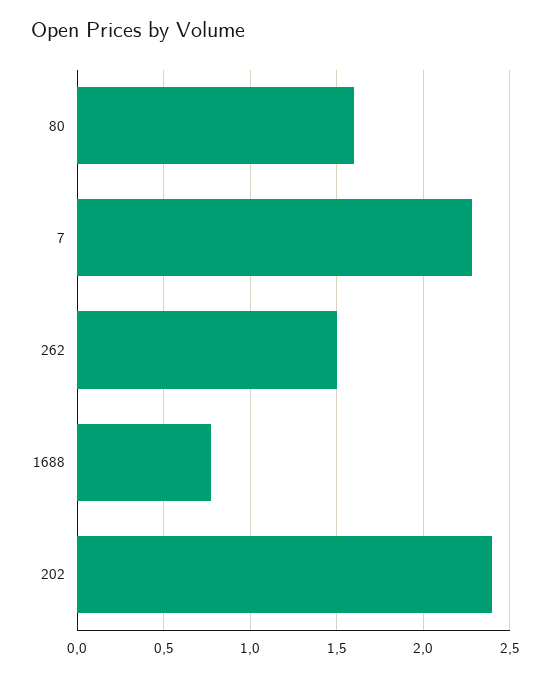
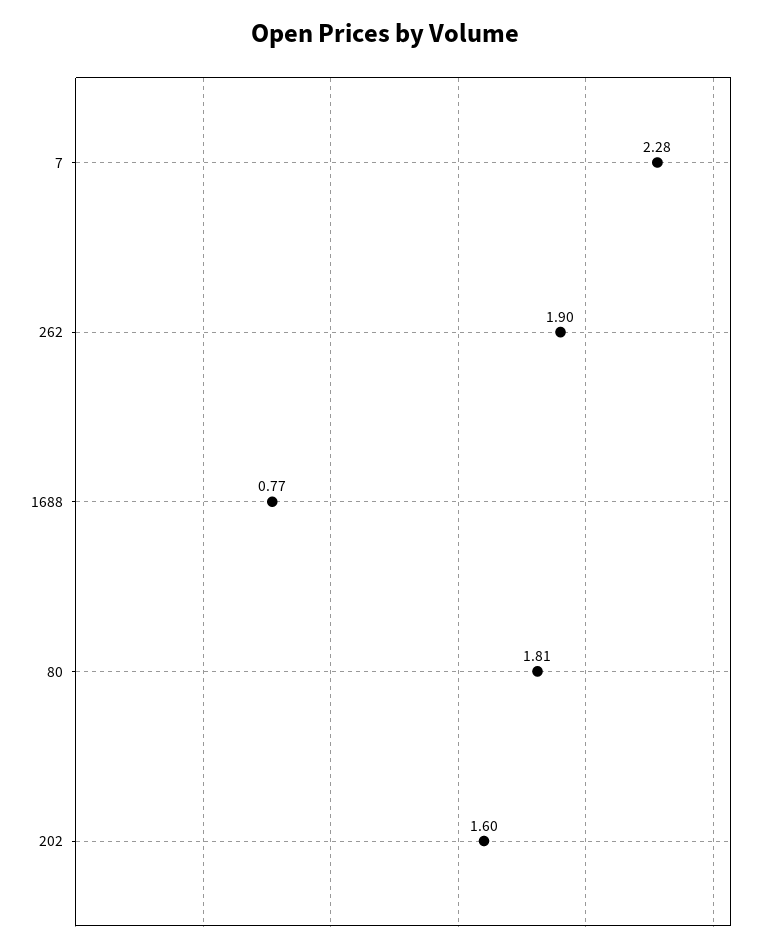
80: 1.6 -> 1.81
262: 1.5 -> 1.9
202: 2.4 -> 1.6

